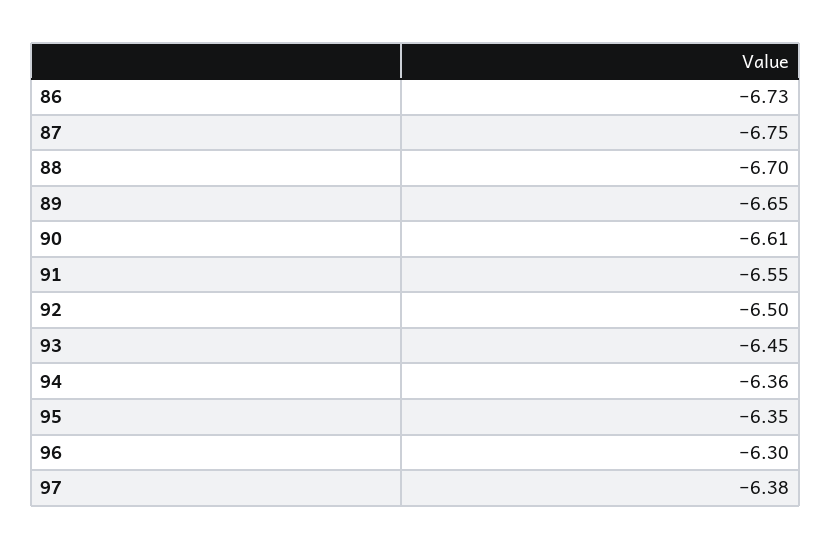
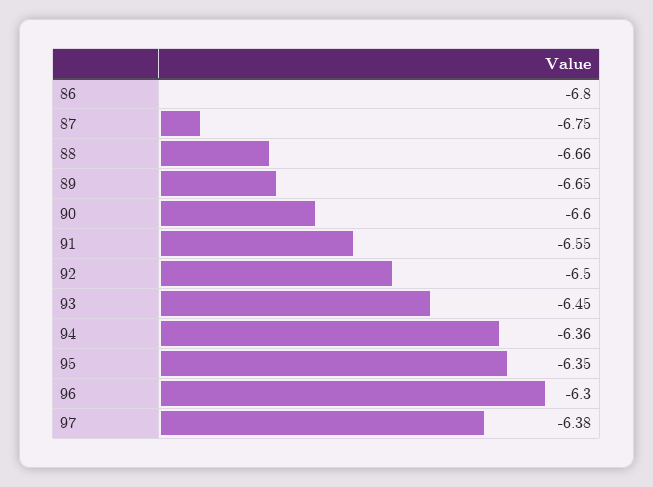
86: -6.73 -> -6.8
88: -6.7 -> -6.66
90: -6.61 -> -6.6

